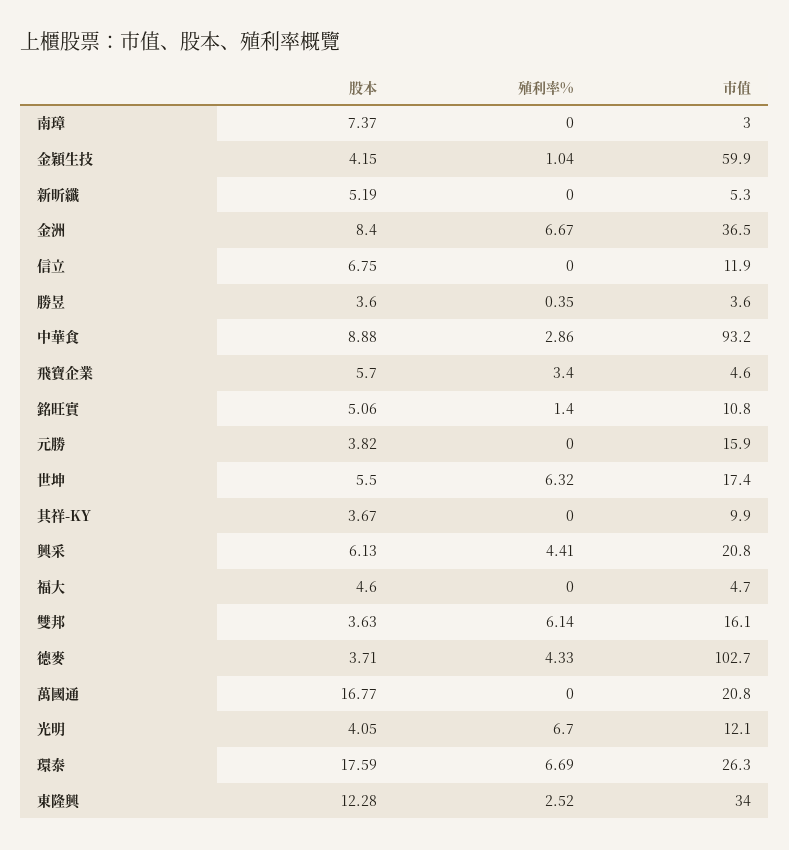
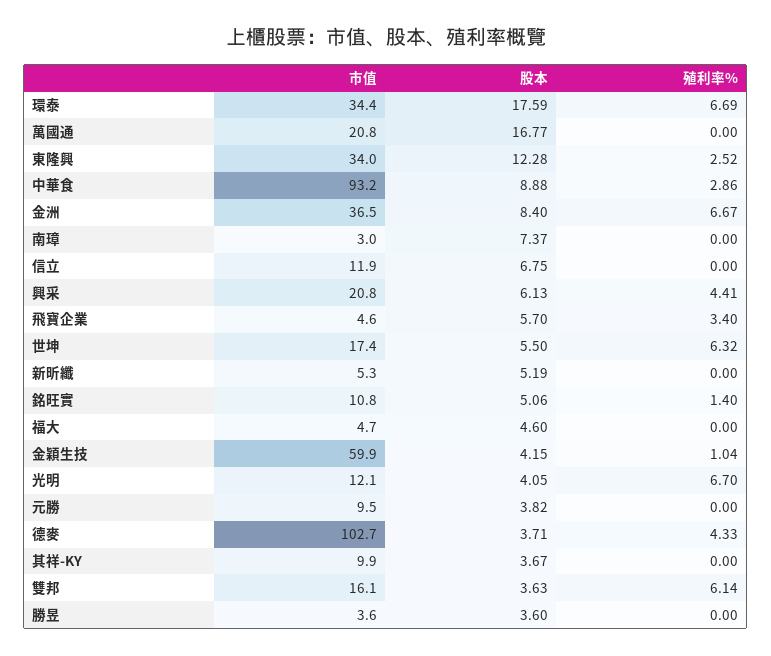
殖利率%, 勝昱: 0.35 -> 0
市值, 元勝: 15.9 -> 9.5
市值, 環泰: 26.3 -> 34.4

